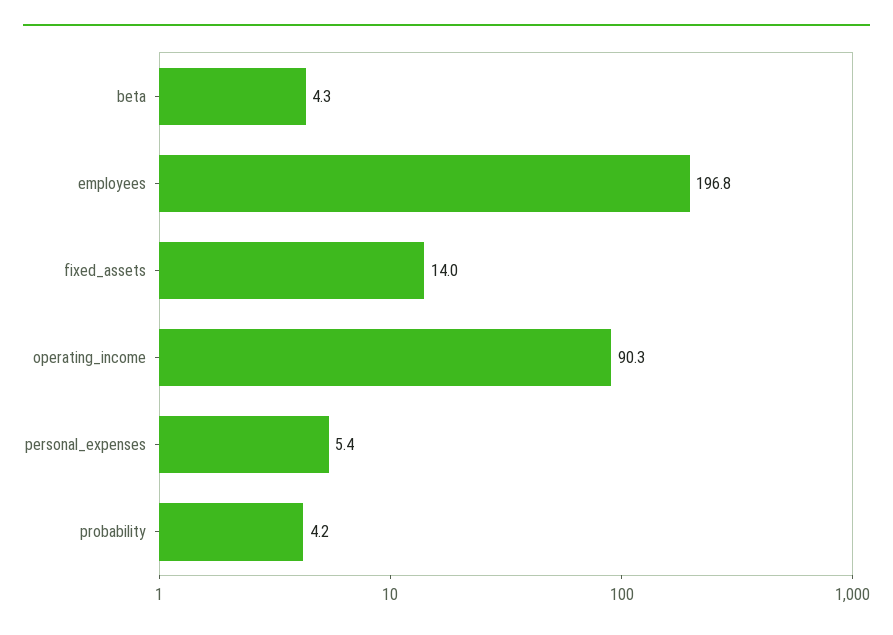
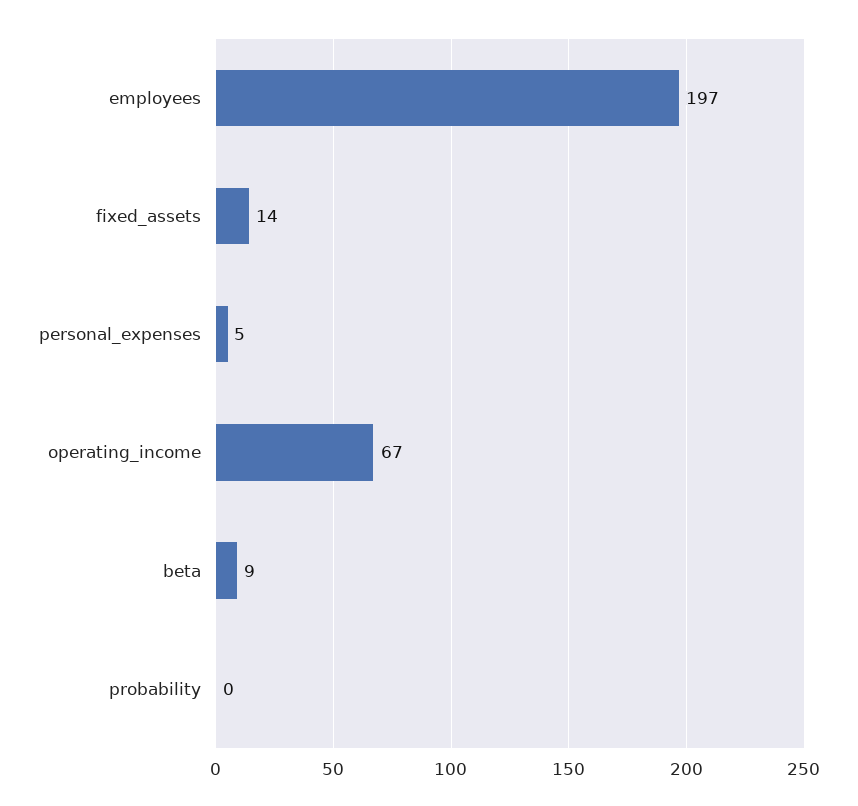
beta: 4.3 -> 9
operating_income: 90.3 -> 67
probability: 4.2 -> 0

